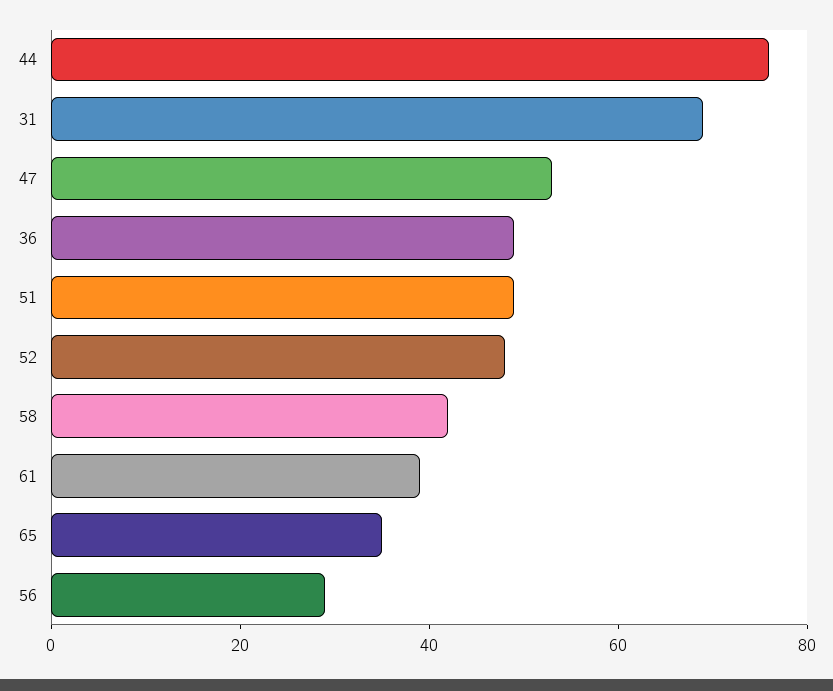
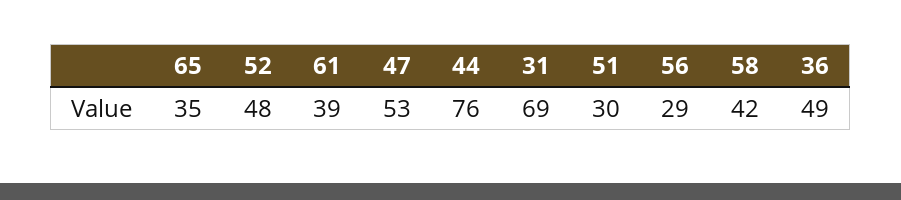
51: 50 -> 30

